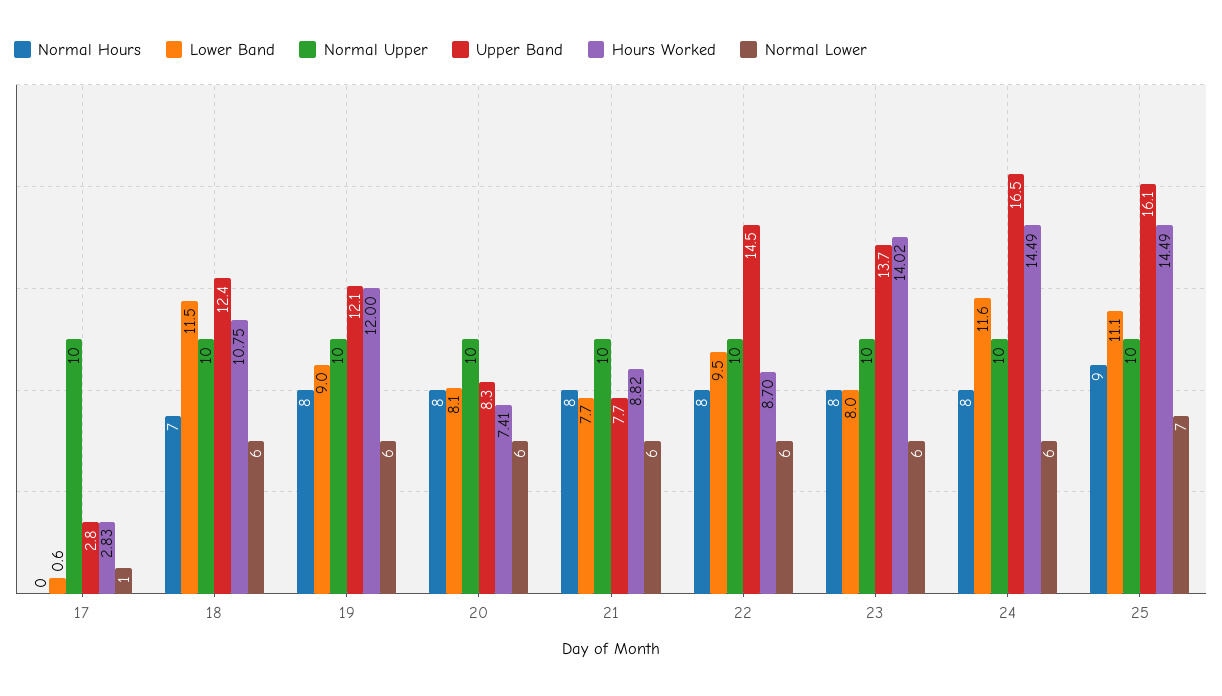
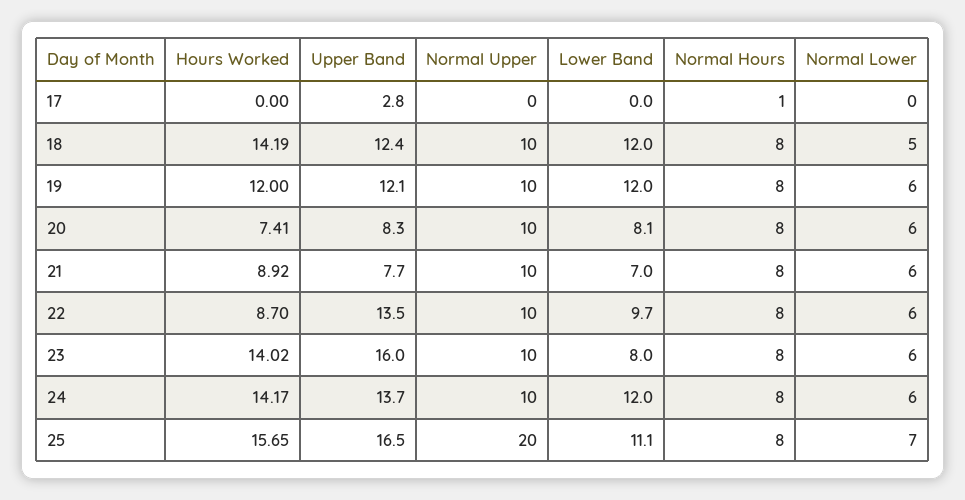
Normal Hours, 17: 0 -> 1
Lower Band, 17: 0.6 -> 0
Normal Upper, 17: 10 -> 0
Hours Worked, 17: 2.83 -> 0
Normal Lower, 17: 1 -> 0
Normal Hours, 18: 7 -> 8
Lower Band, 18: 11.5 -> 12
Hours Worked, 18: 10.75 -> 14.19
Normal Lower, 18: 6 -> 5
Lower Band, 19: 9 -> 12
Lower Band, 21: 7.7 -> 7
Hours Worked, 21: 8.82 -> 8.92
Lower Band, 22: 9.5 -> 9.7
Upper Band, 22: 14.5 -> 13.5
Upper Band, 23: 13.7 -> 16
Lower Band, 24: 11.6 -> 12
Upper Band, 24: 16.5 -> 13.7
Hours Worked, 24: 14.49 -> 14.17
Normal Hours, 25: 9 -> 8
Normal Upper, 25: 10 -> 20
Upper Band, 25: 16.1 -> 16.5
Hours Worked, 25: 14.49 -> 15.65

